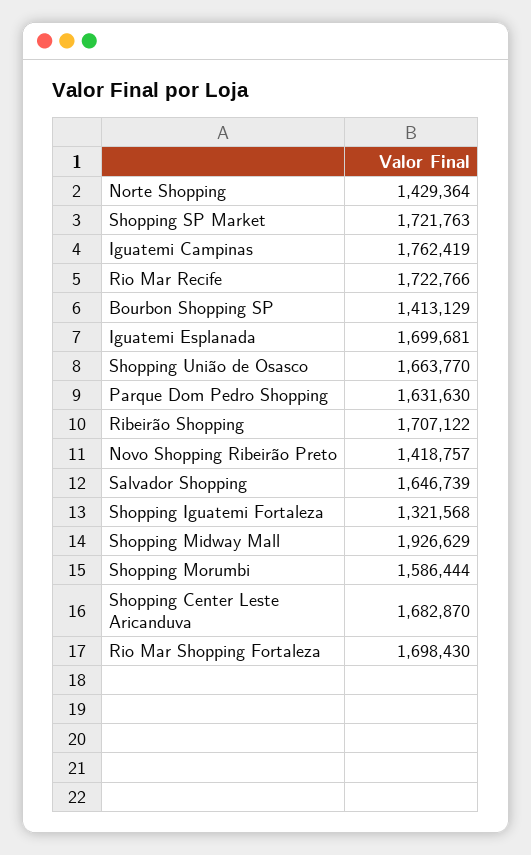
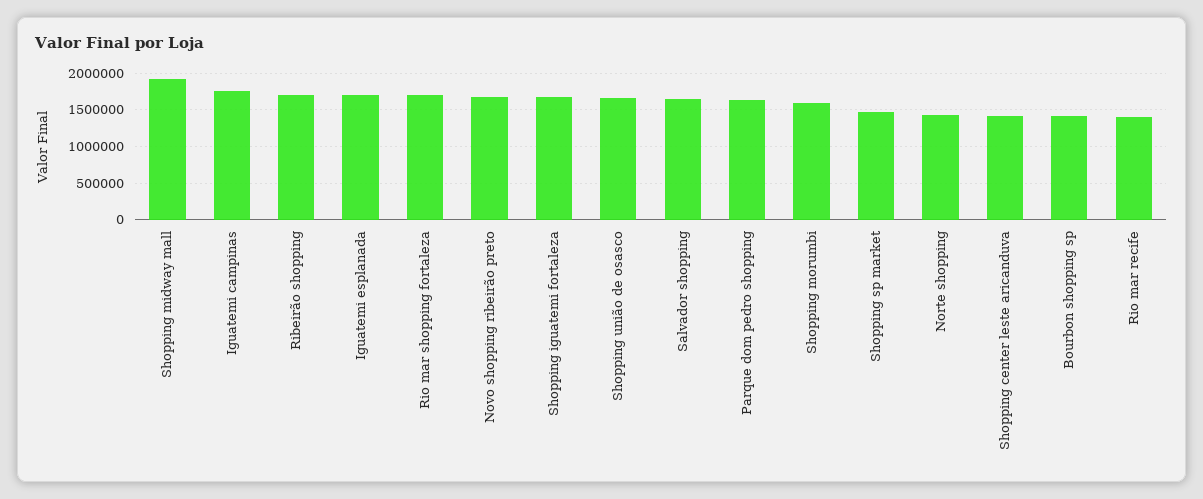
Shopping SP Market: 1721763 -> 1500000
Rio Mar Recife: 1722766 -> 1400000
Novo Shopping Ribeirão Preto: 1418757 -> 1700000
Shopping Iguatemi Fortaleza: 1321568 -> 1700000
Shopping Center Leste Aricanduva: 1682870 -> 1400000

